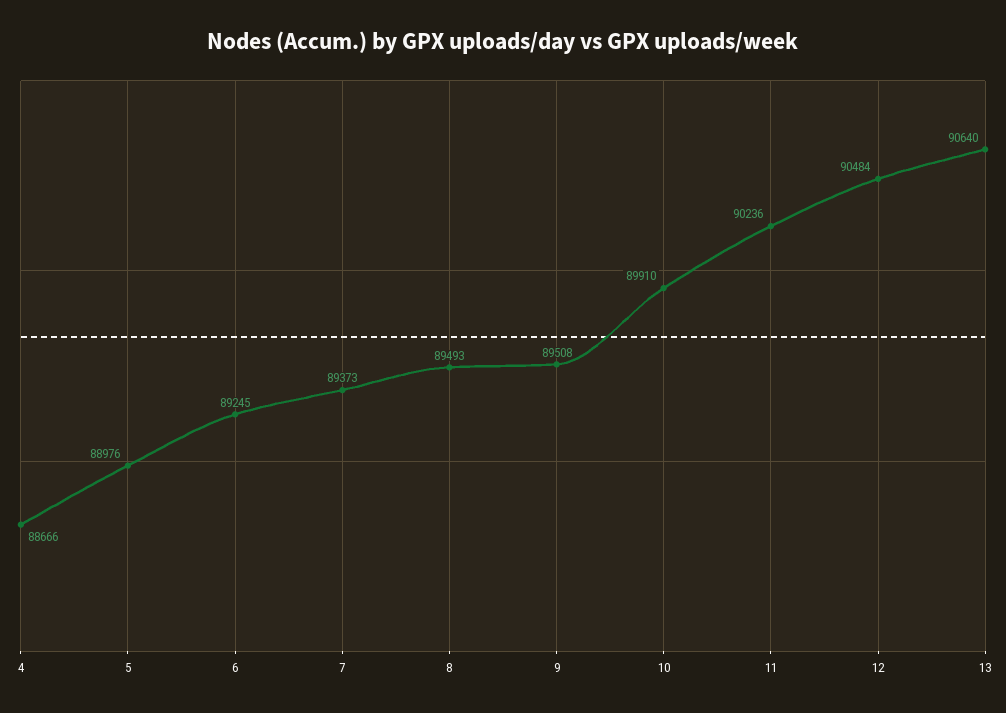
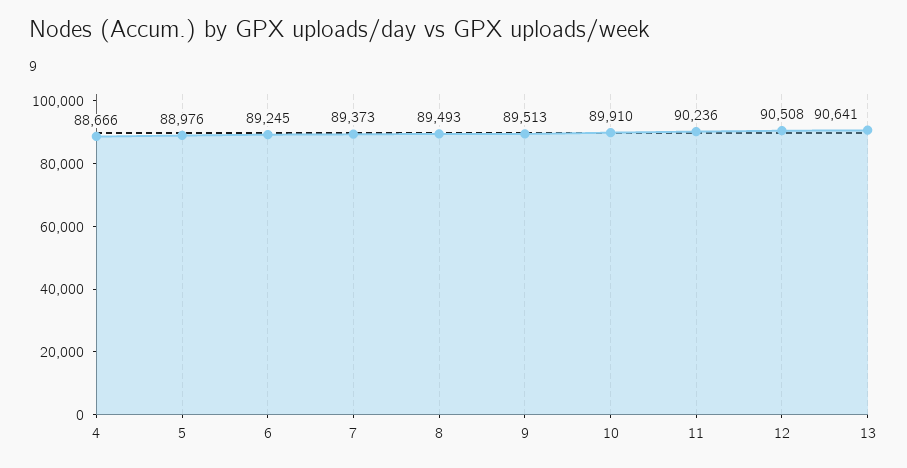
9: 89508 -> 89513
12: 90484 -> 90508
13: 90640 -> 90641

